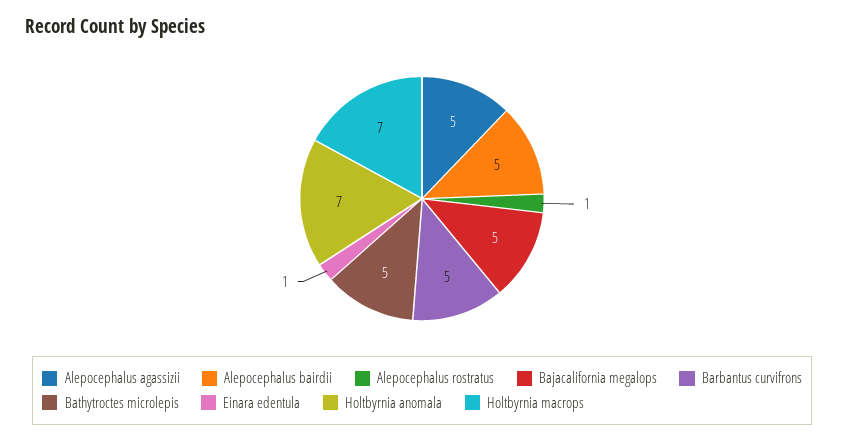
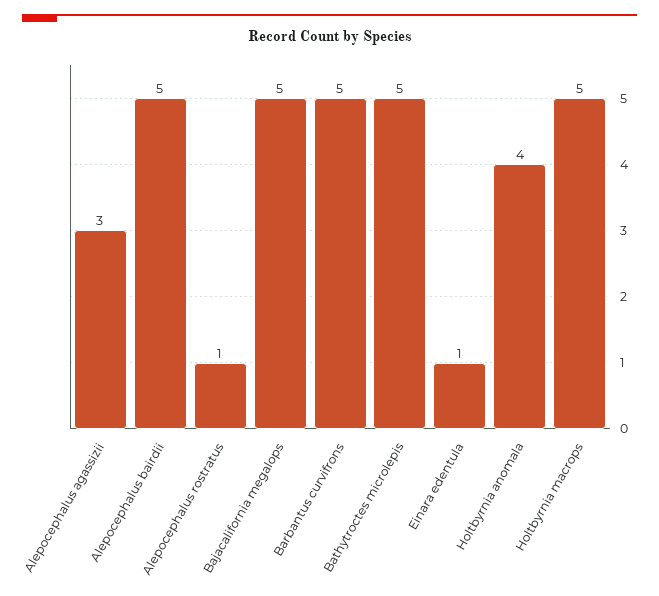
Alepocephalus agassizii: 5 -> 3
Holtbyrnia anomala: 7 -> 4
Holtbyrnia macrops: 7 -> 5

